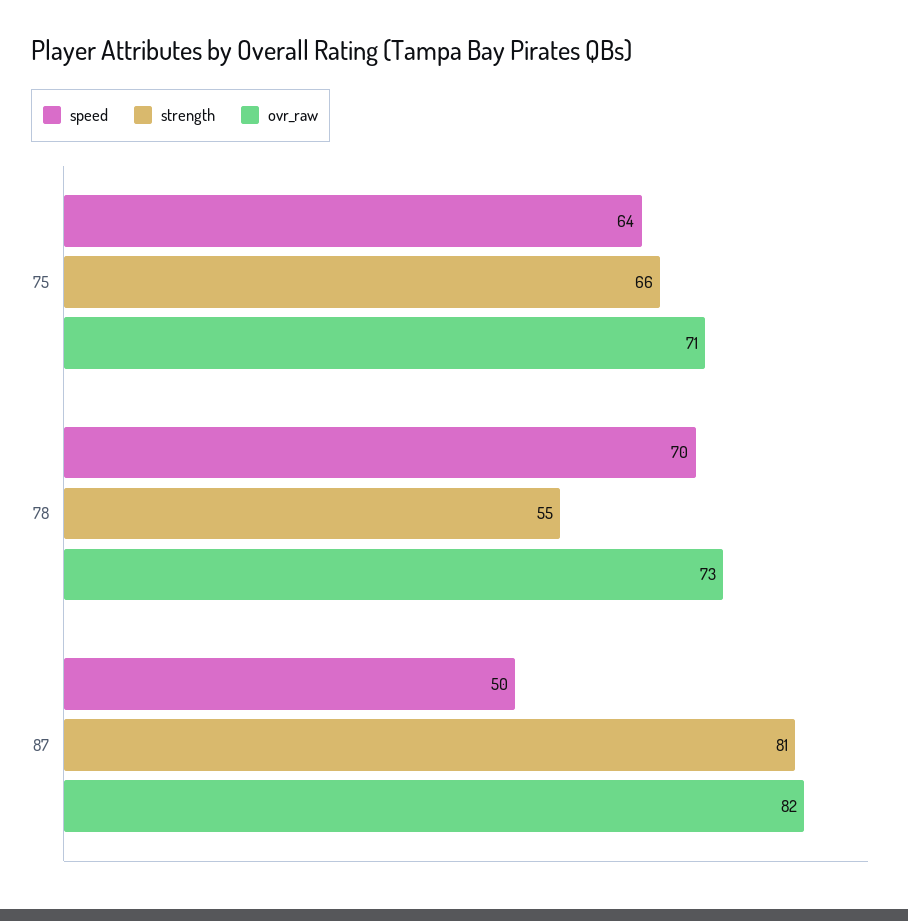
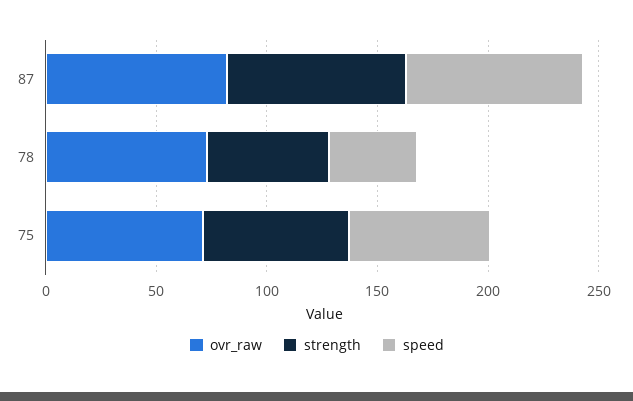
speed, 78: 70 -> 40
speed, 87: 50 -> 80

